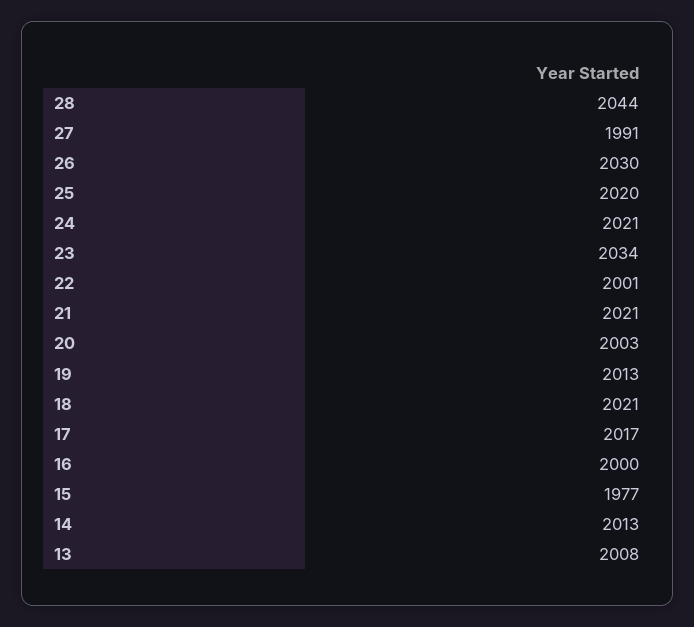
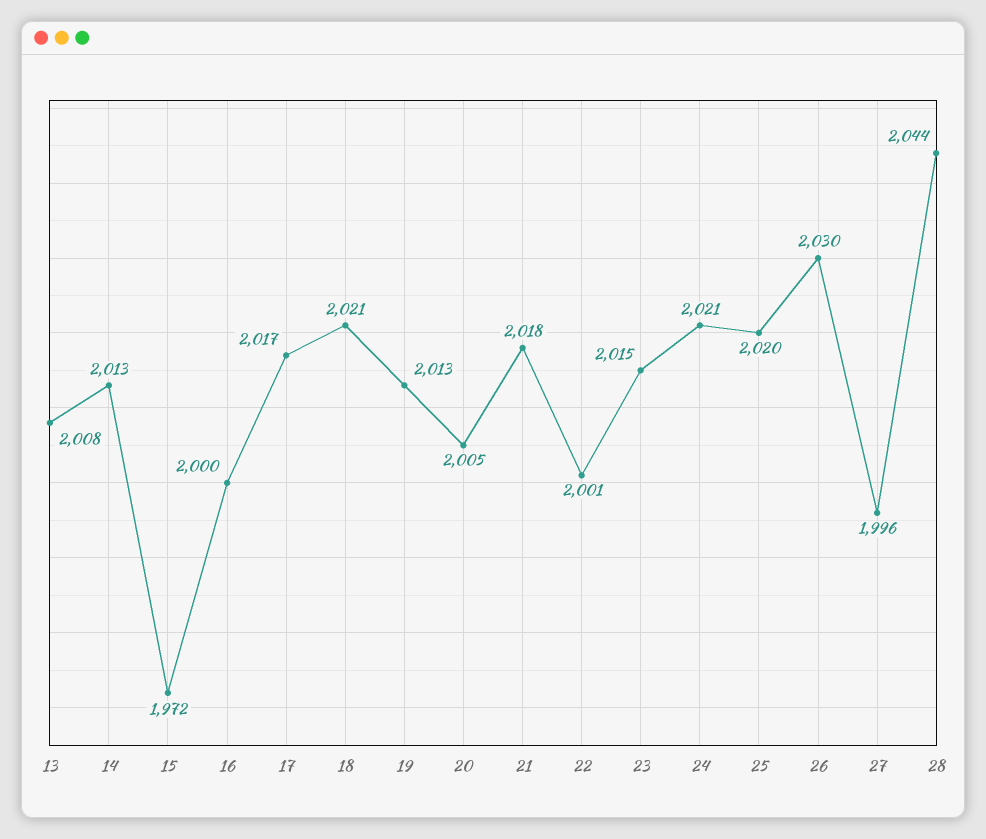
27: 1991 -> 1996
23: 2034 -> 2015
21: 2021 -> 2018
20: 2003 -> 2005
15: 1977 -> 1972

